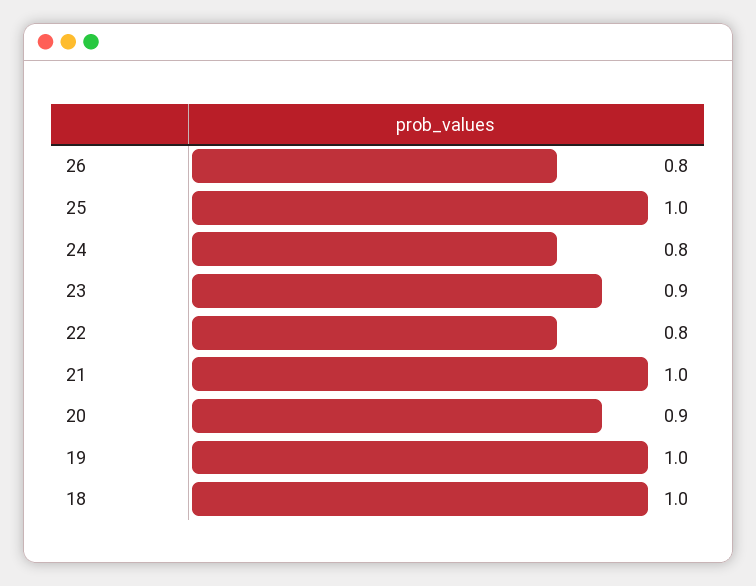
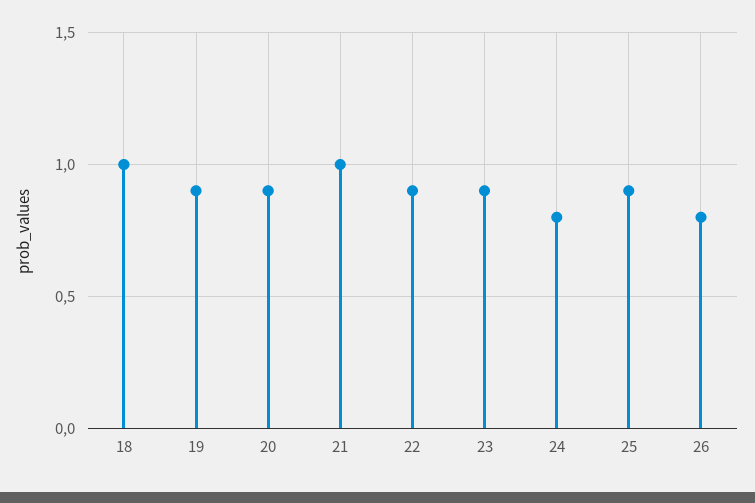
25: 1 -> 0.9
22: 0.8 -> 0.9
19: 1 -> 0.9

